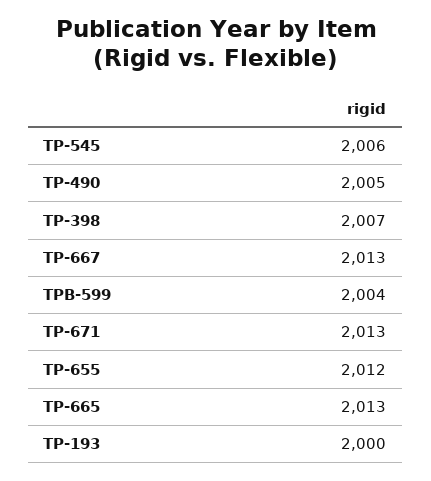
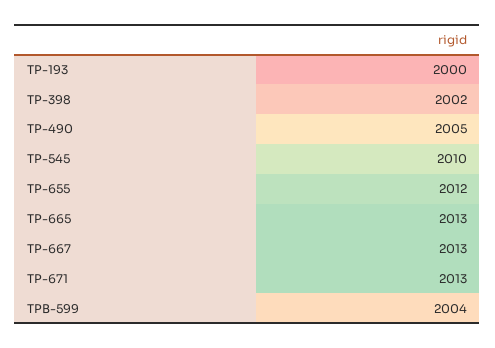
TP-545: 2006 -> 2010
TP-398: 2007 -> 2002

